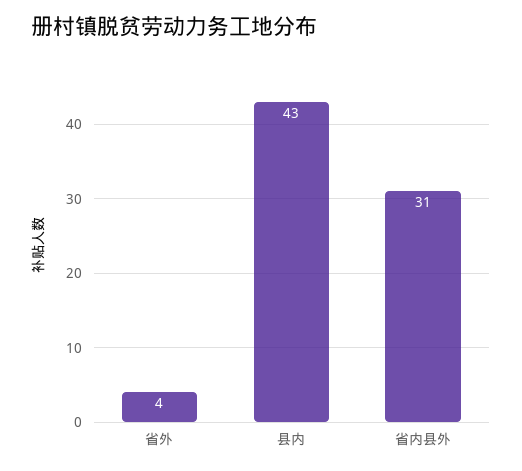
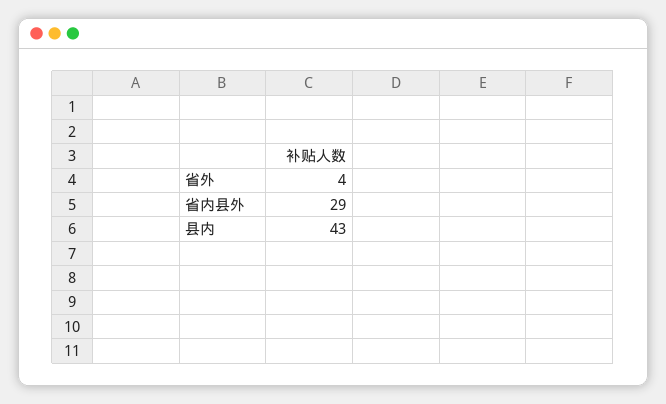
省内县外: 31 -> 29

